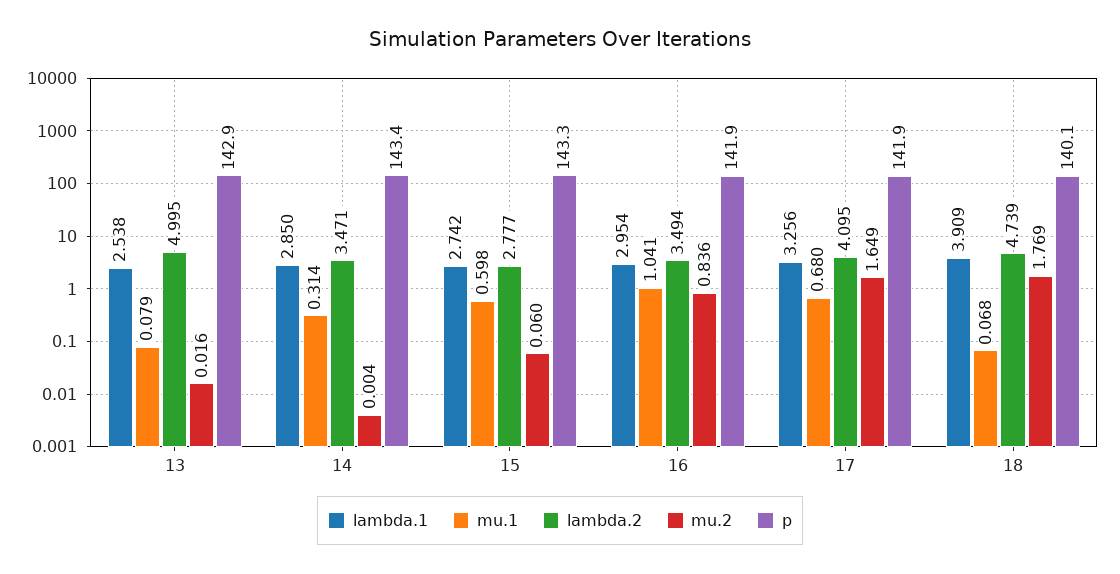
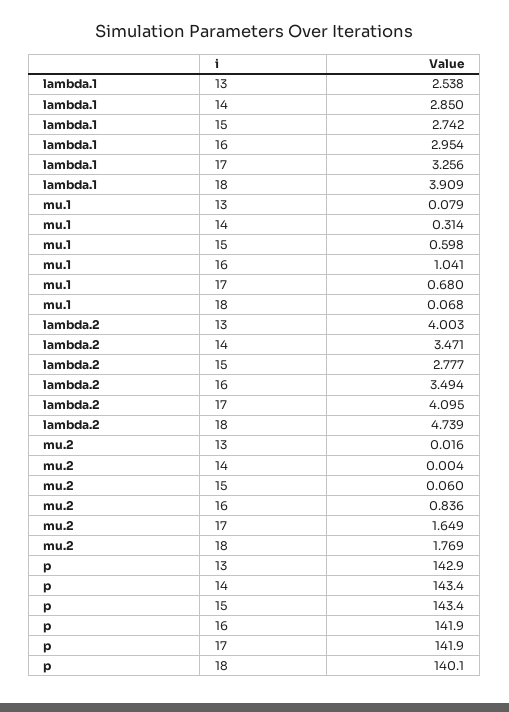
lambda.2, 13: 4.995 -> 4.003
p, 15: 143.3 -> 143.4

